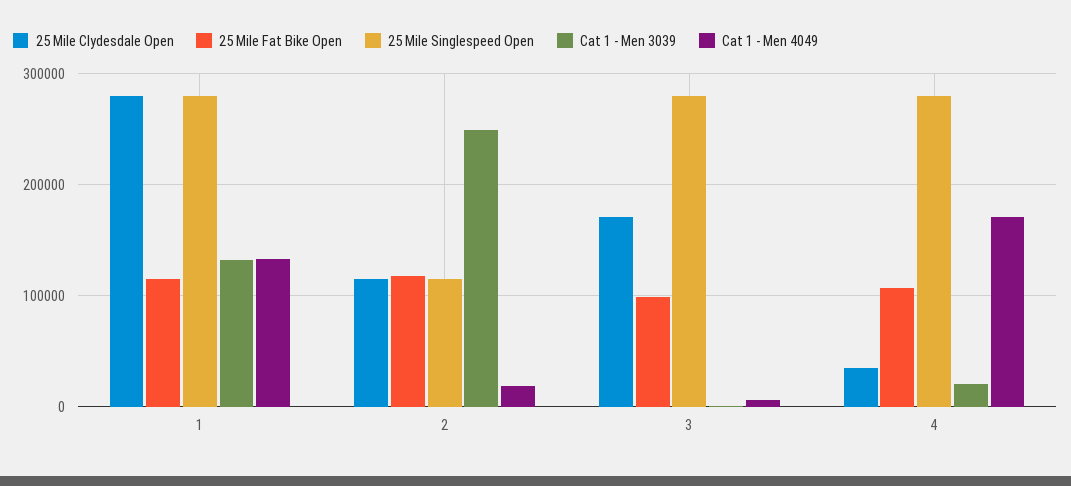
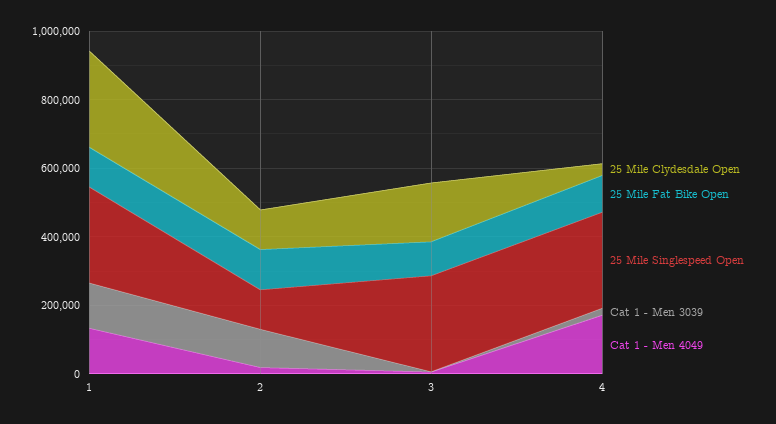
Cat 1 - Men 3039, 2: 250000 -> 100000

